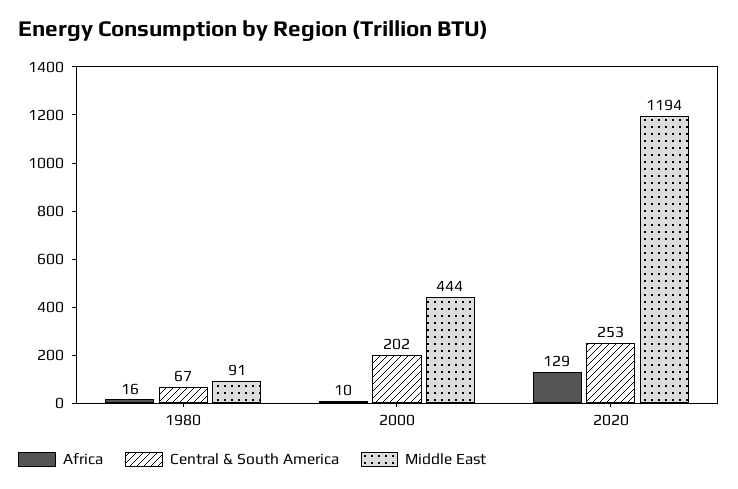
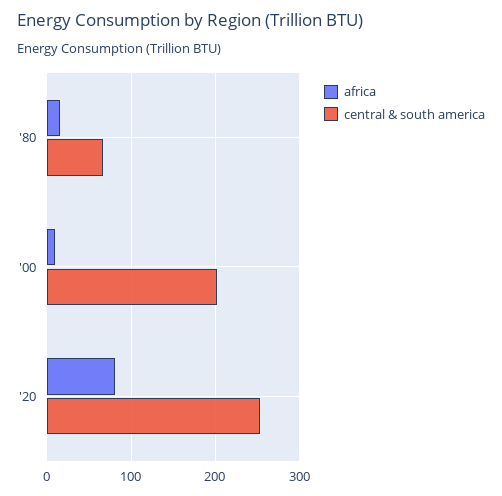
Middle East, 1980: 91 -> none
Middle East, 2000: 444 -> none
Africa, 2020: 129 -> 80
Middle East, 2020: 1194 -> none

